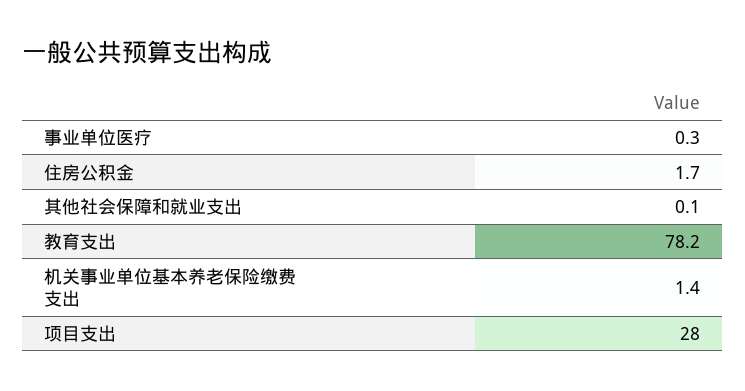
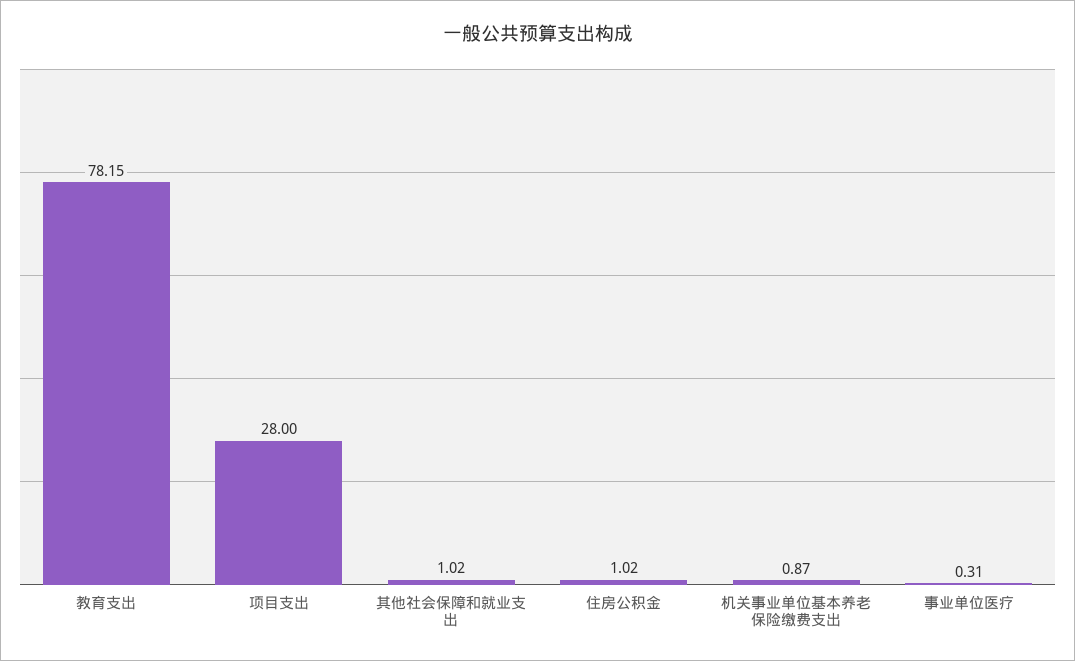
住房公积金: 1.7 -> 1.02
其他社会保障和就业支出: 0.1 -> 1.02
机关事业单位基本养老保险缴费支出: 1.4 -> 0.87

